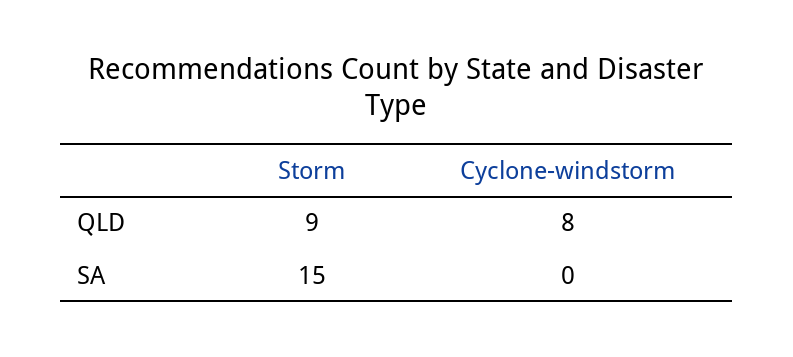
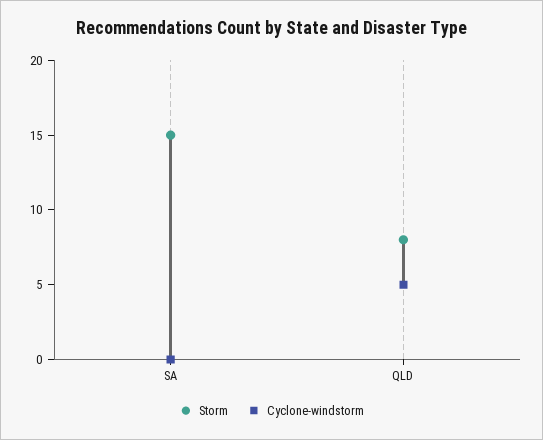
Storm, QLD: 9 -> 8
Cyclone-windstorm, QLD: 8 -> 5

